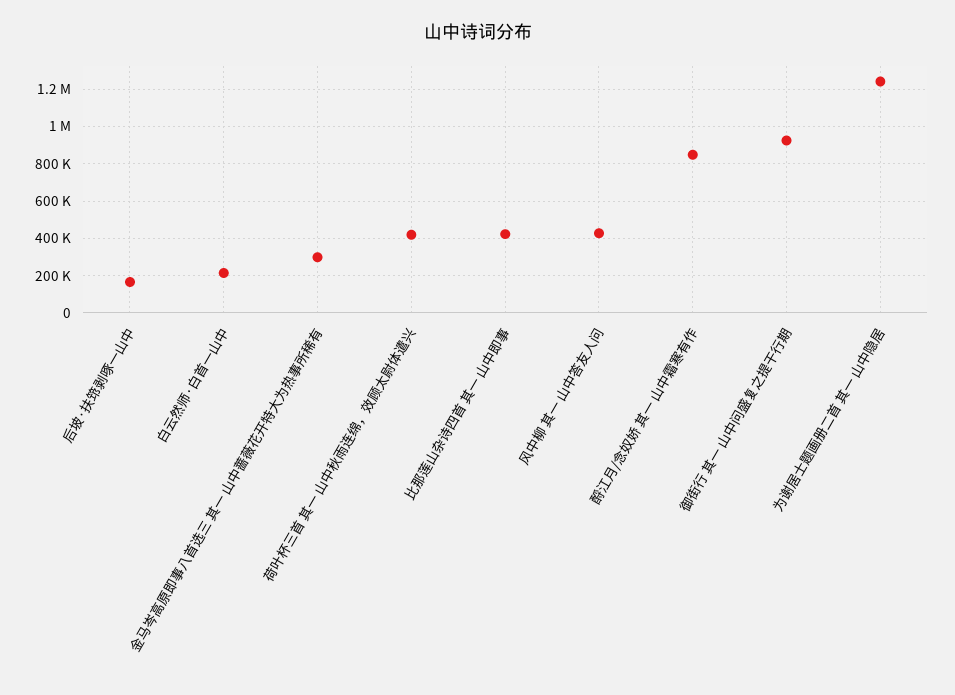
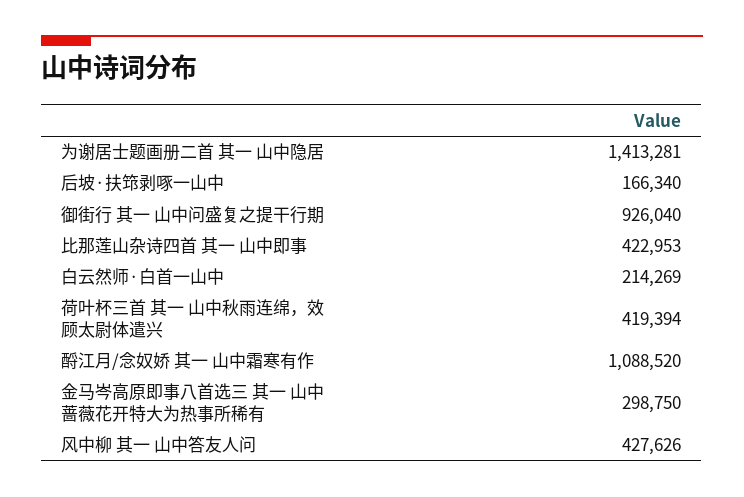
酹江月/念奴娇 其一 山中霜寒有作: 850000 -> 1088520
为谢居士题画册二首 其一 山中隐居: 1250000 -> 1413281

